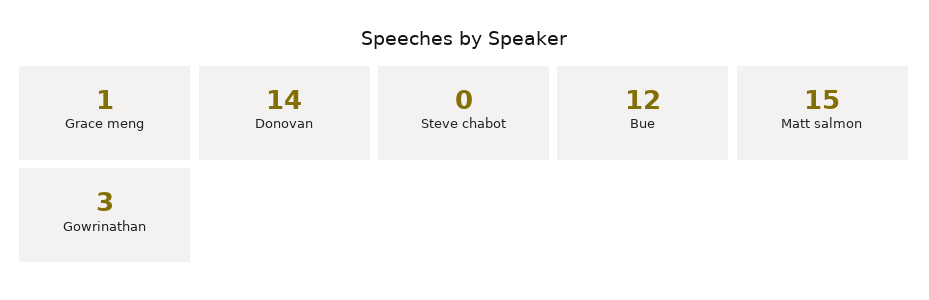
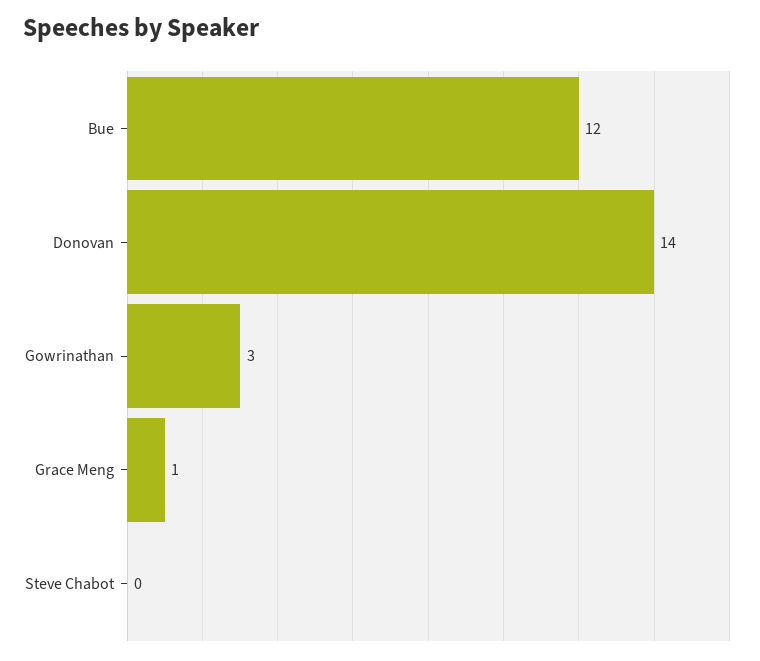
Matt salmon: 15 -> none

